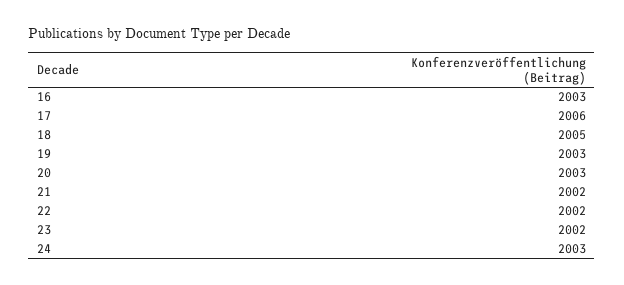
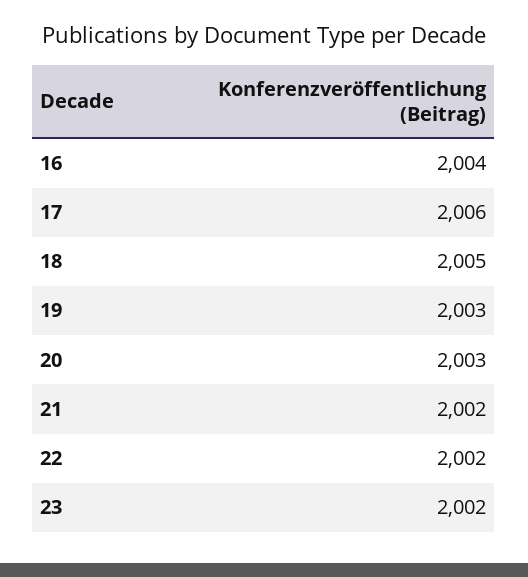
16: 2003 -> 2004
24: 2003 -> none

